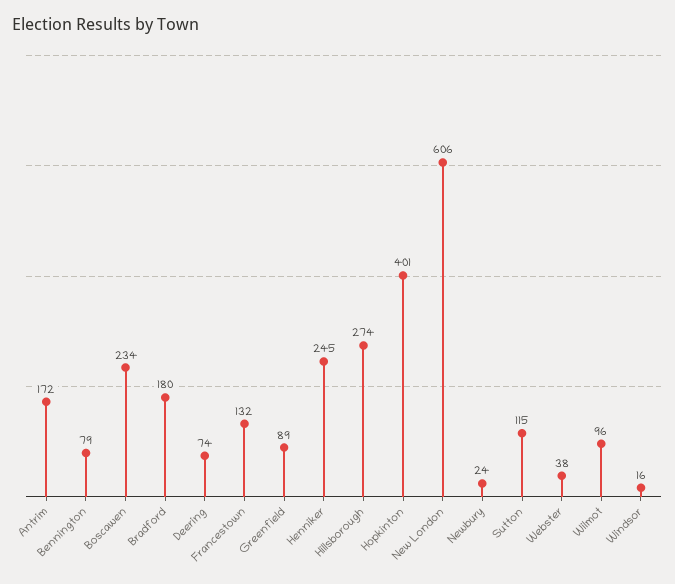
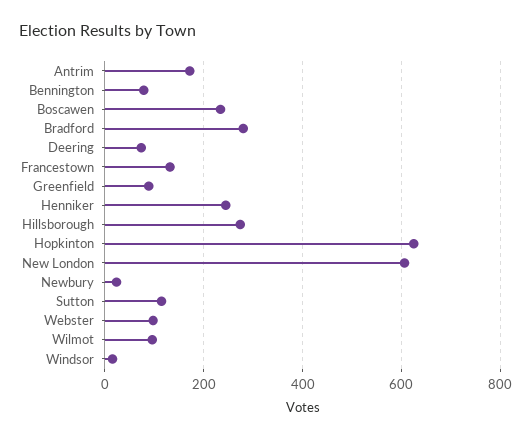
Bradford: 180 -> 280
Hopkinton: 401 -> 620
Webster: 38 -> 100

